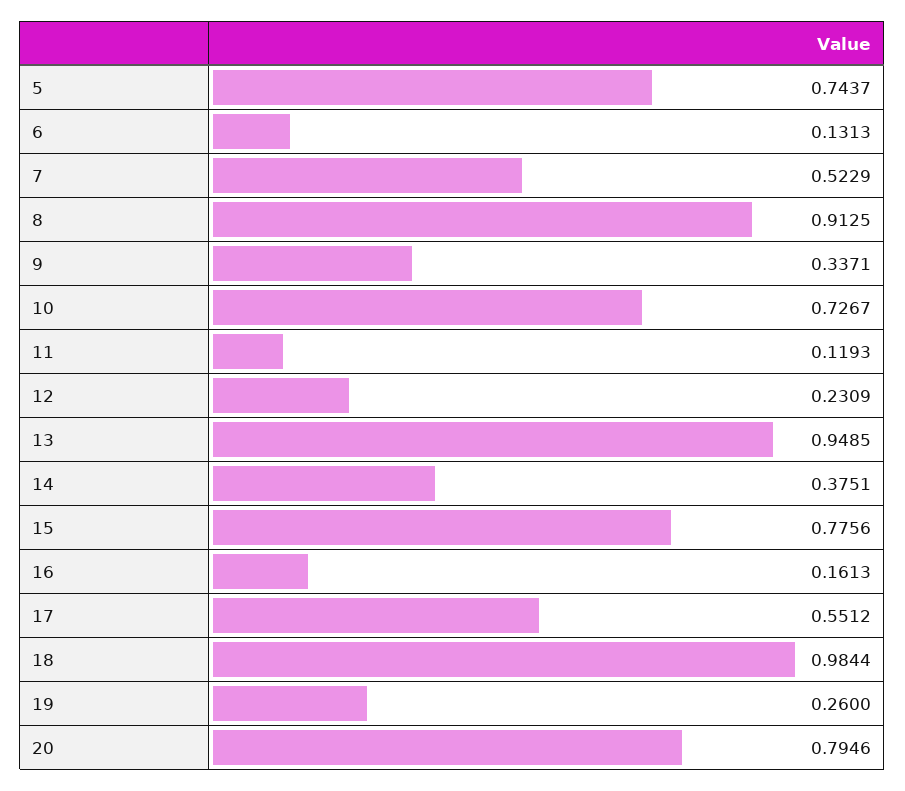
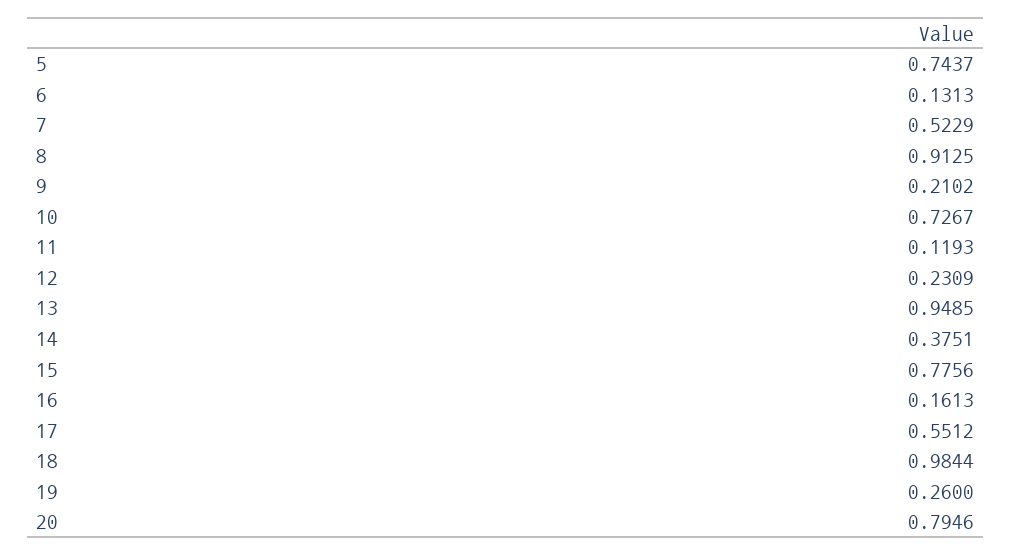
9: 0.3371 -> 0.2102

